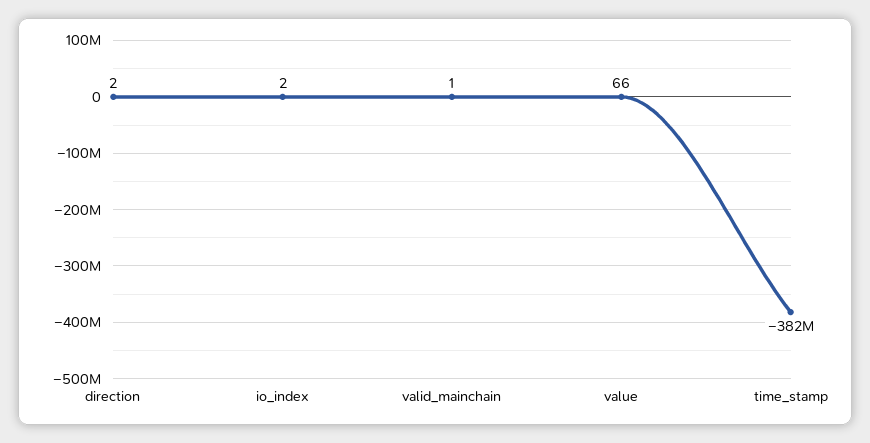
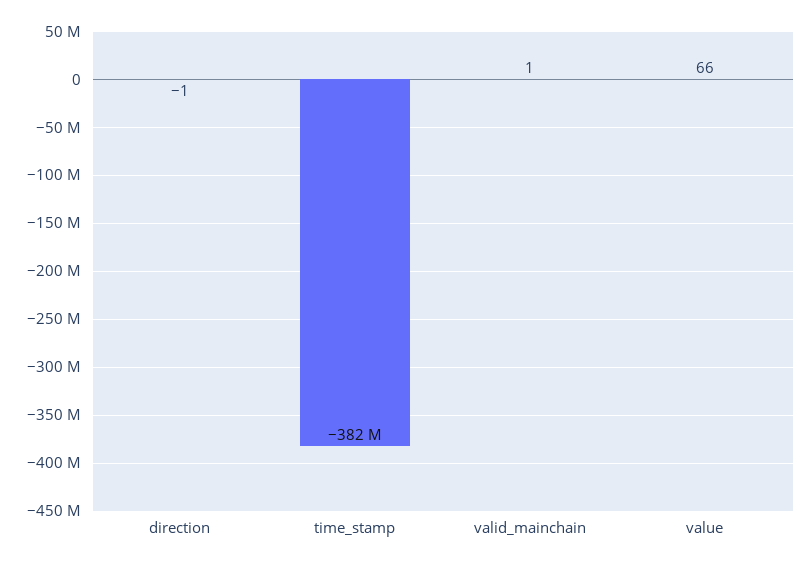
direction: 2 -> -1
io_index: 2 -> none

